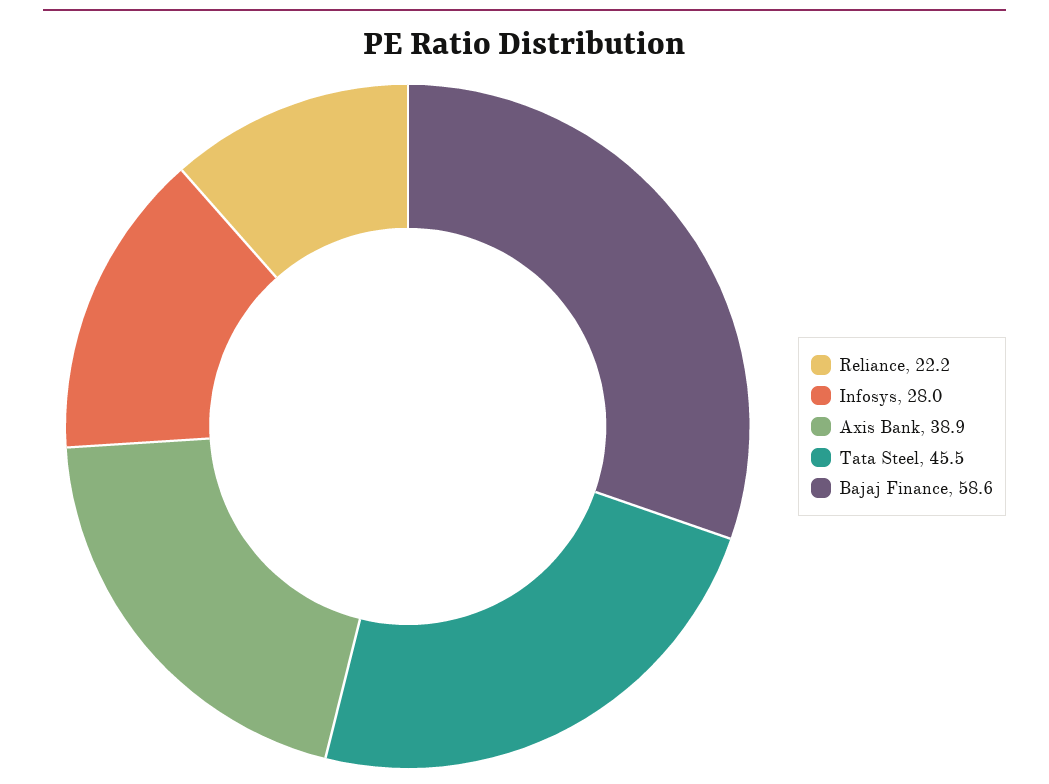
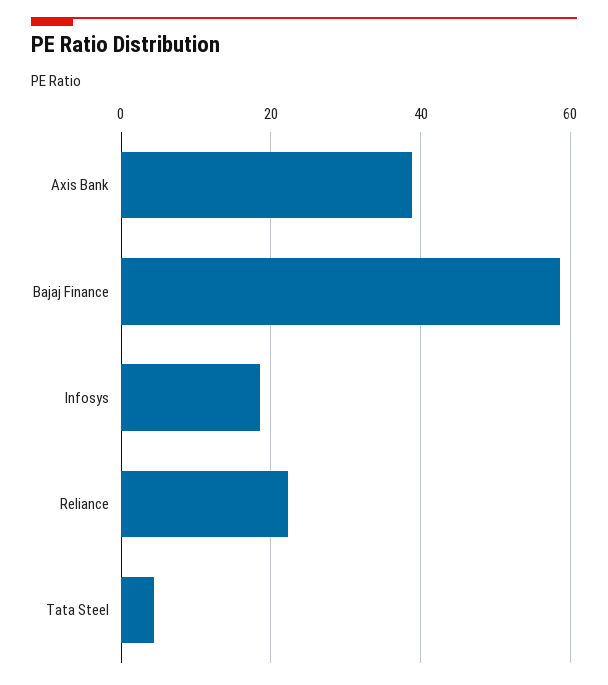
Infosys: 28 -> 18
Tata Steel: 45.5 -> 4

